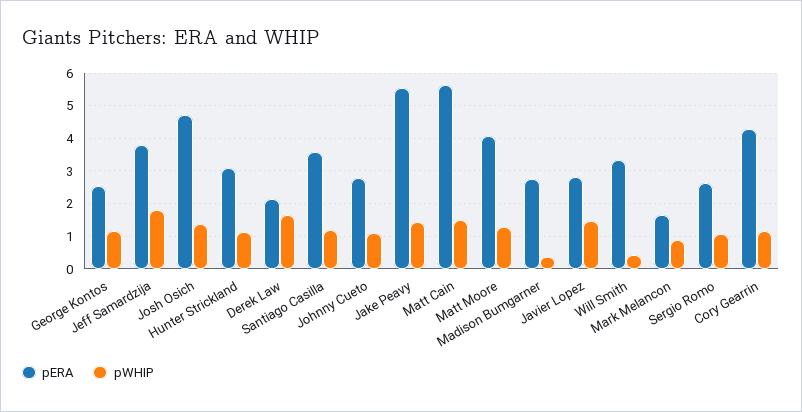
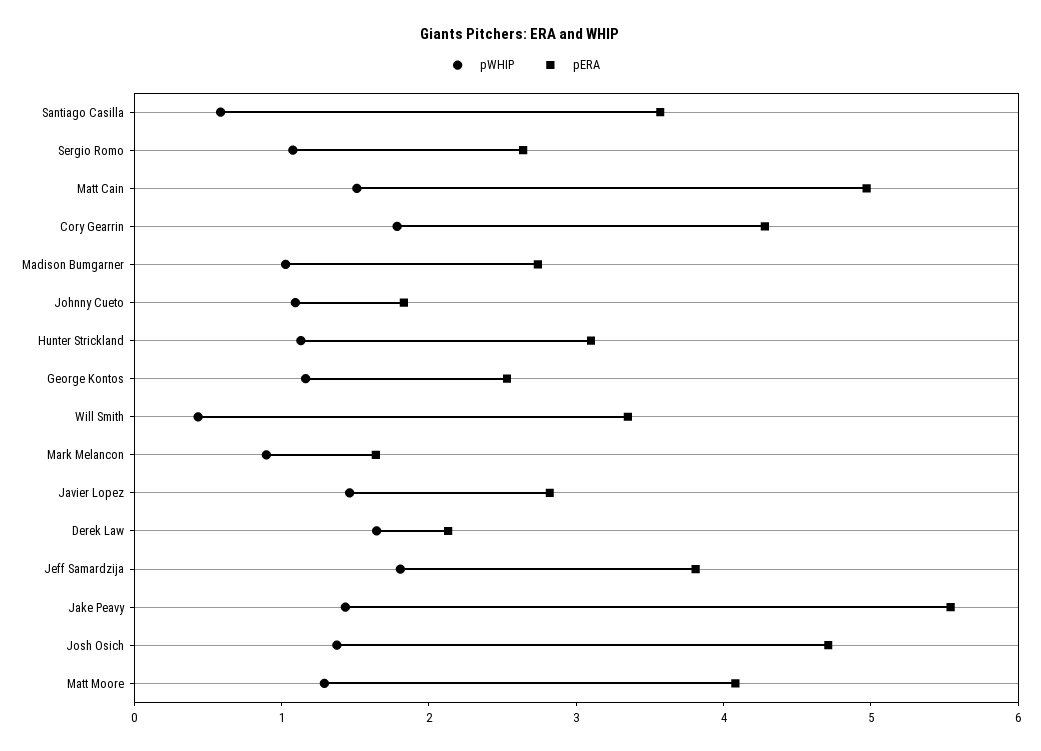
pWHIP, Santiago Casilla: 1.2 -> 0.6
pERA, Johnny Cueto: 2.8 -> 1.8
pERA, Matt Cain: 5.6 -> 5
pWHIP, Madison Bumgarner: 0.4 -> 1
pWHIP, Cory Gearrin: 1.2 -> 1.8

